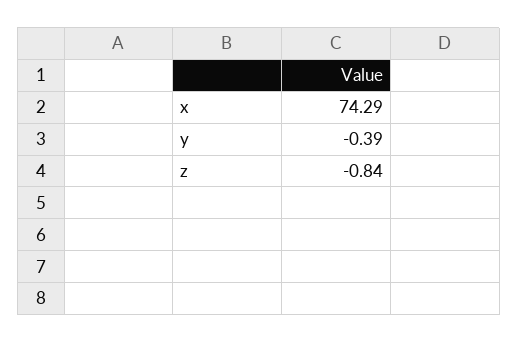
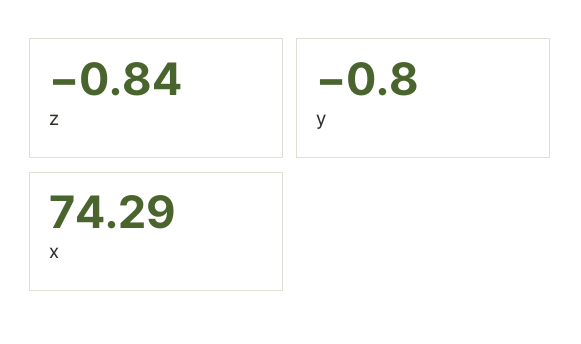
y: -0.39 -> -0.8

